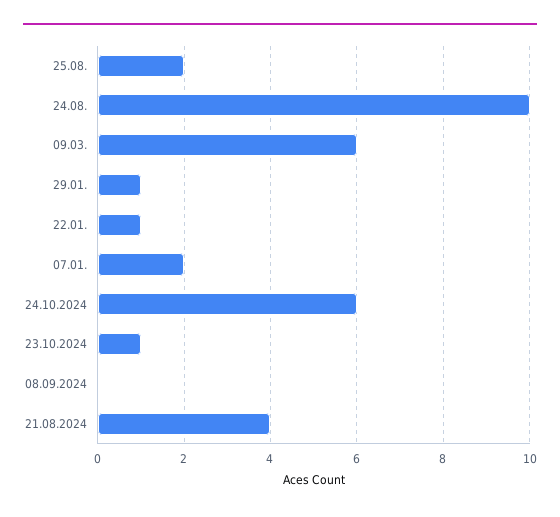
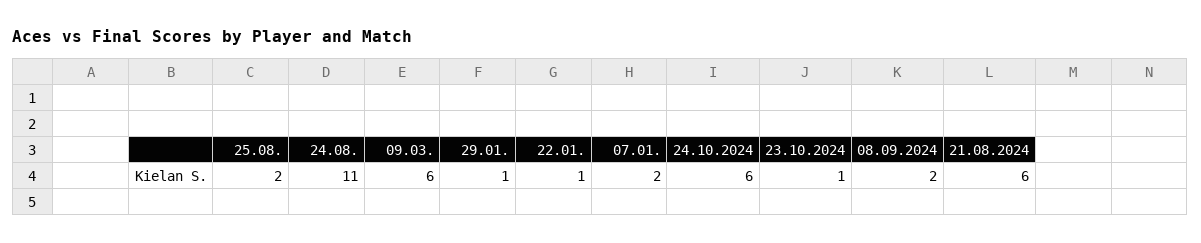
24.08.: 10 -> 11
08.09.2024: 0 -> 2
21.08.2024: 4 -> 6

